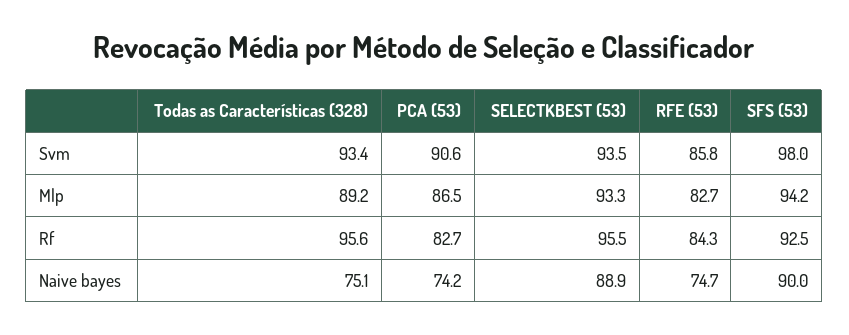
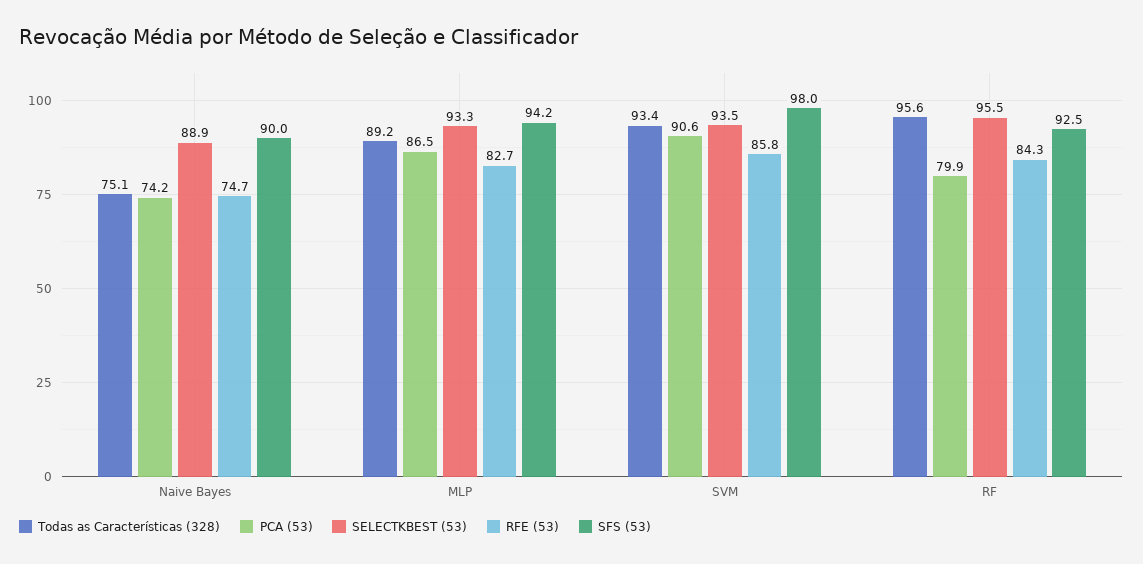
PCA (53), Rf: 82.7 -> 79.9

